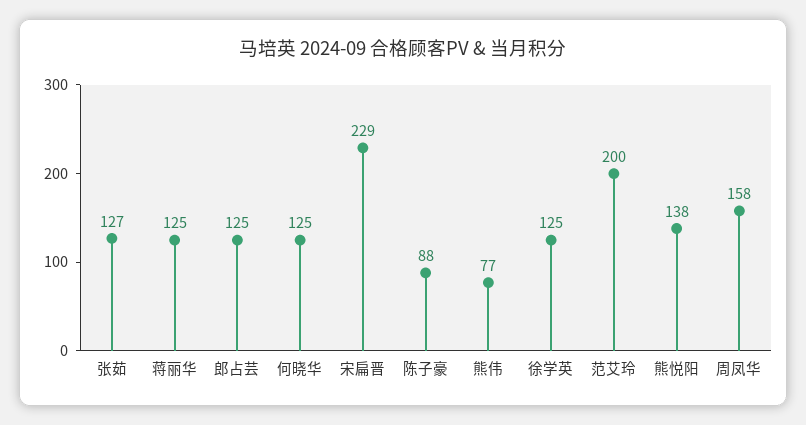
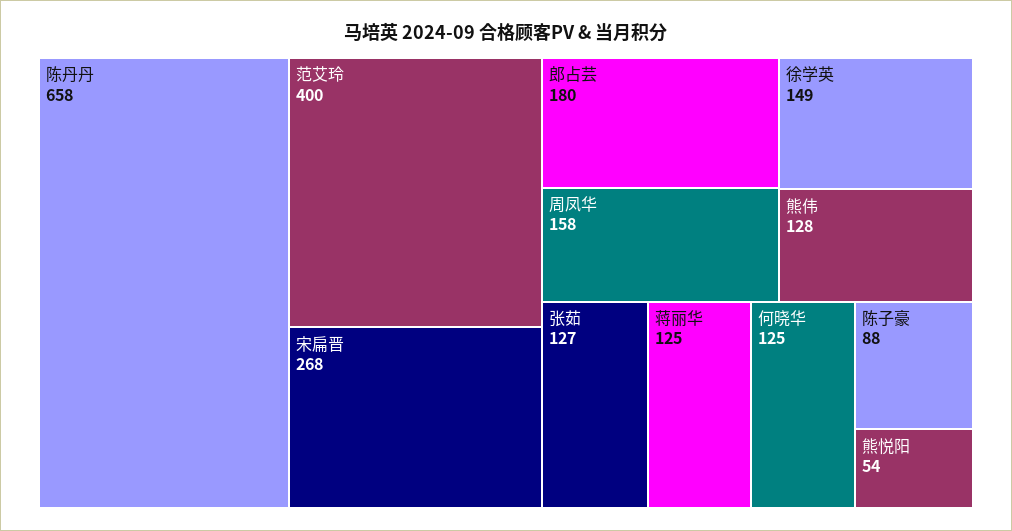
郎占芸: 125 -> 180
宋扁晋: 229 -> 268
熊伟: 77 -> 128
徐学英: 125 -> 149
范艾玲: 200 -> 400
熊悦阳: 138 -> 54
陈丹丹: none -> 658

